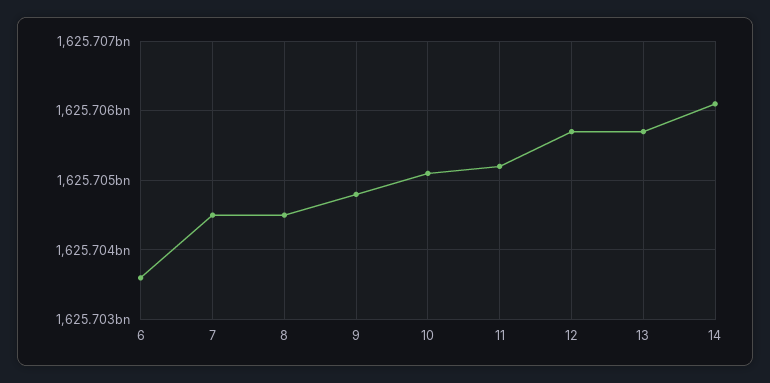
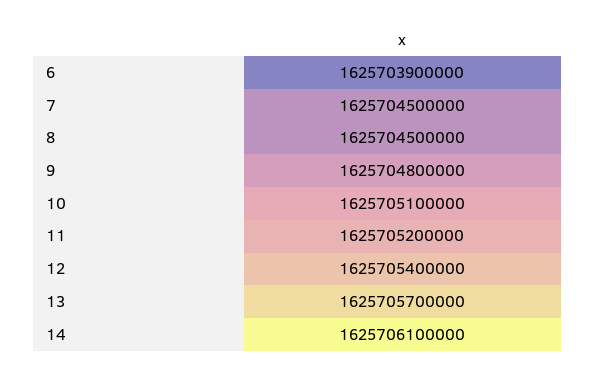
6: 1625703600000 -> 1625703900000
12: 1625705700000 -> 1625705400000

